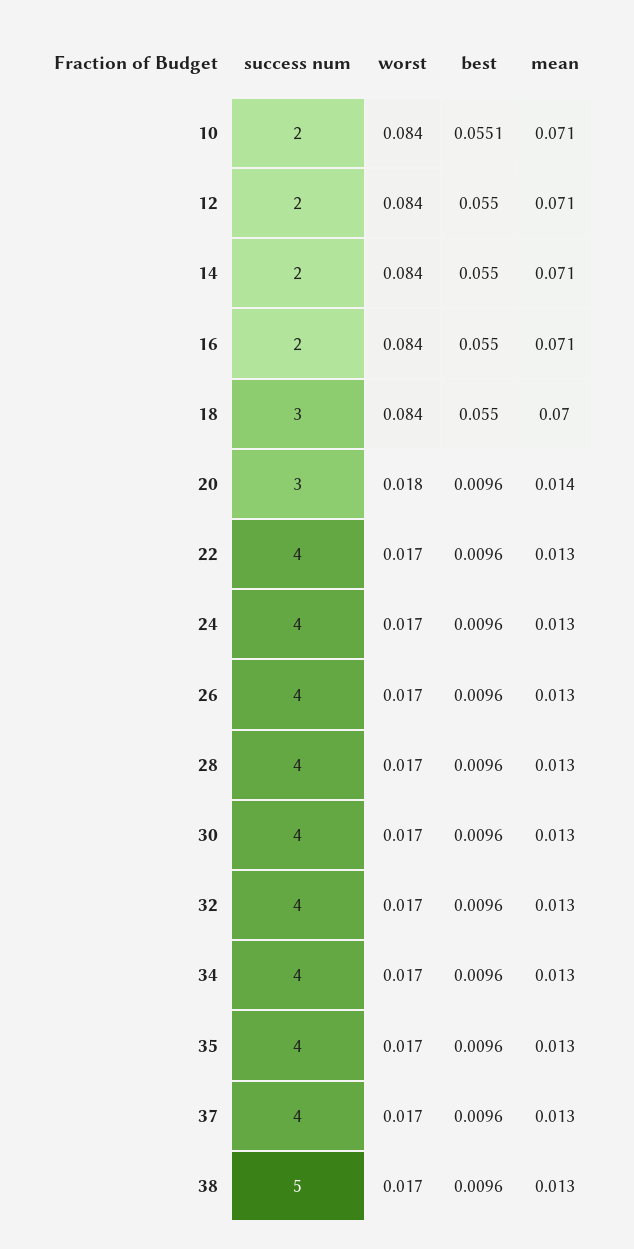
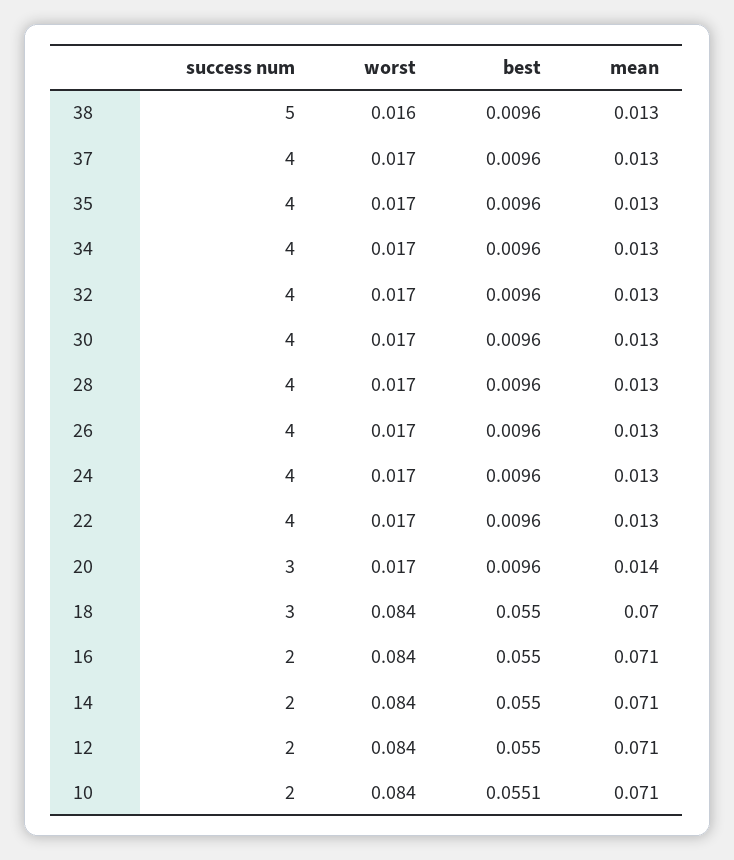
worst, 20: 0.018 -> 0.017
worst, 38: 0.017 -> 0.016

